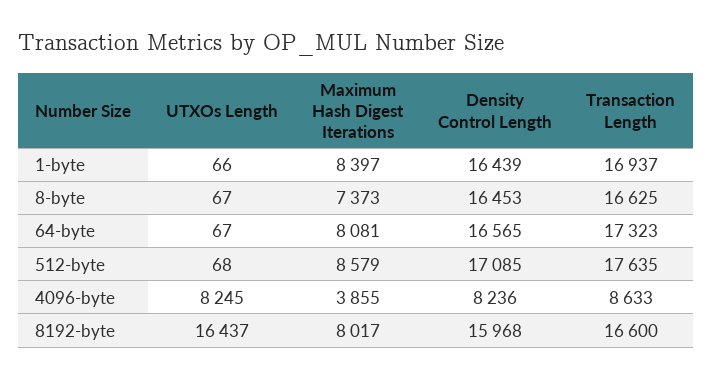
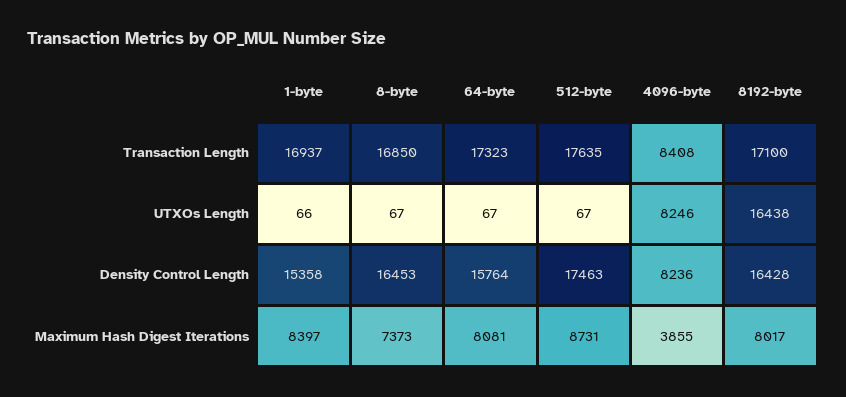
Density Control Length, 1-byte: 16439 -> 15358
Transaction Length, 8-byte: 16625 -> 16850
Density Control Length, 64-byte: 16565 -> 15764
UTXOs Length, 512-byte: 68 -> 67
Maximum Hash Digest Iterations, 512-byte: 8579 -> 8731
Density Control Length, 512-byte: 17085 -> 17463
UTXOs Length, 4096-byte: 8245 -> 8246
Transaction Length, 4096-byte: 8633 -> 8408
UTXOs Length, 8192-byte: 16437 -> 16438
Density Control Length, 8192-byte: 15968 -> 16428
Transaction Length, 8192-byte: 16600 -> 17100

